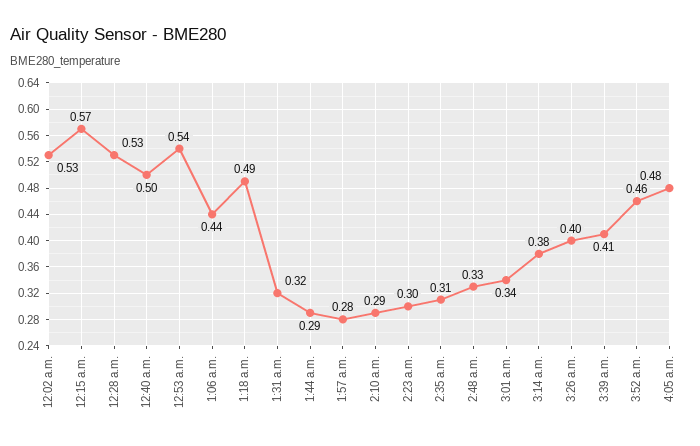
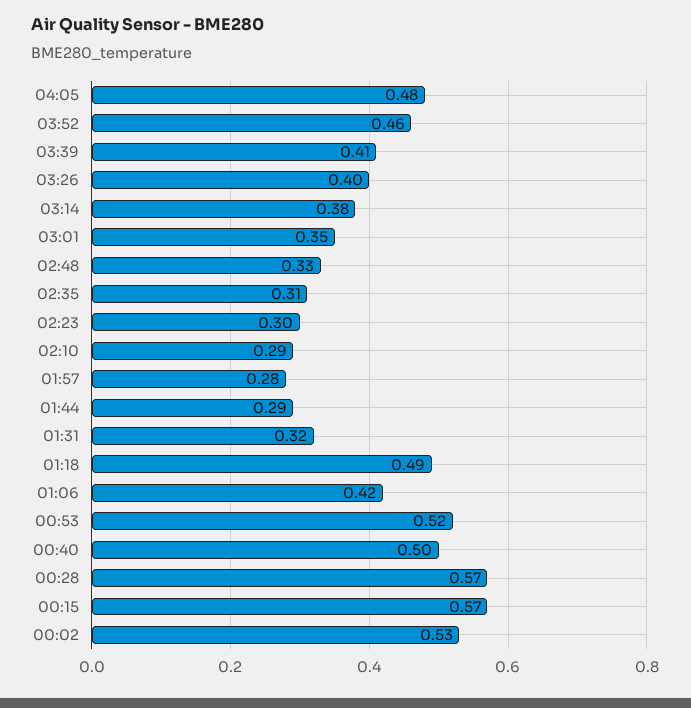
12:28 a.m.: 0.53 -> 0.57
12:53 a.m.: 0.54 -> 0.52
1:06 a.m.: 0.44 -> 0.42
3:01 a.m.: 0.34 -> 0.35

